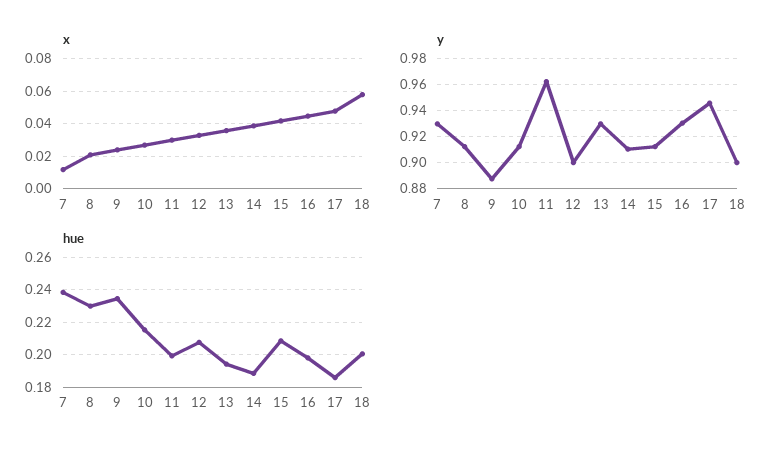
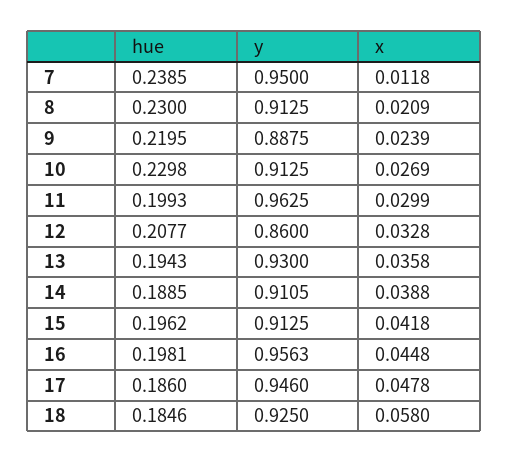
y, 7: 0.93 -> 0.95
y, 12: 0.9 -> 0.86
y, 16: 0.93 -> 0.9563
y, 18: 0.9 -> 0.925
hue, 9: 0.235 -> 0.2195
hue, 10: 0.215 -> 0.2298
hue, 15: 0.21 -> 0.1962
hue, 18: 0.2 -> 0.1846

